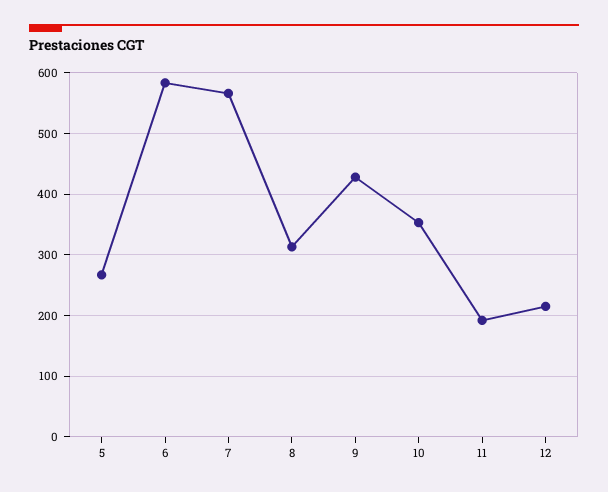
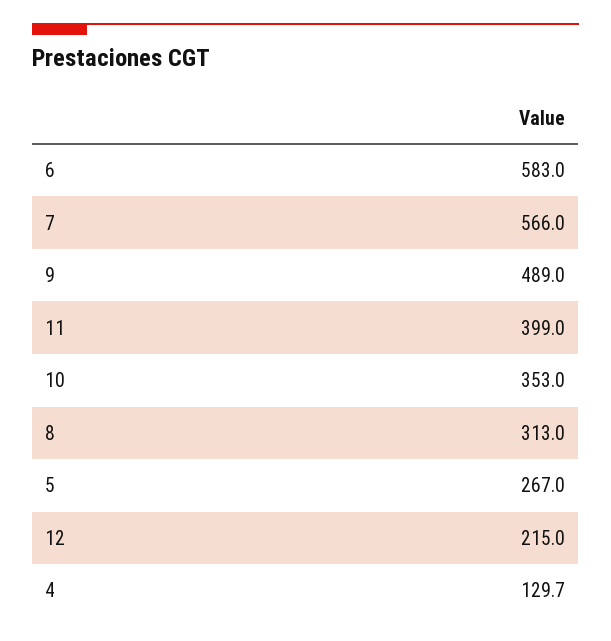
9: 430 -> 489
11: 190 -> 399
4: none -> 129.7

